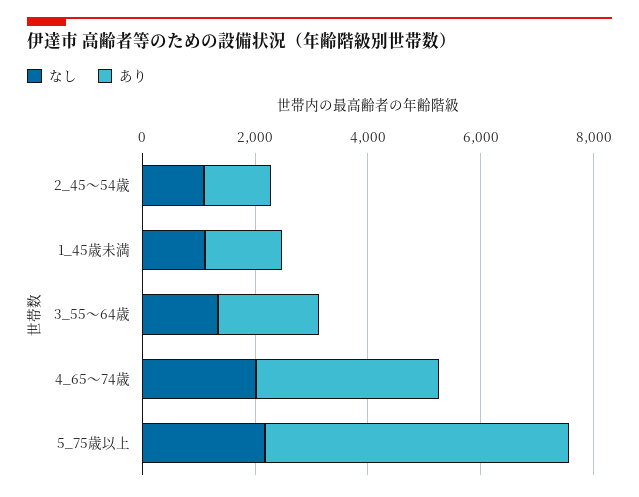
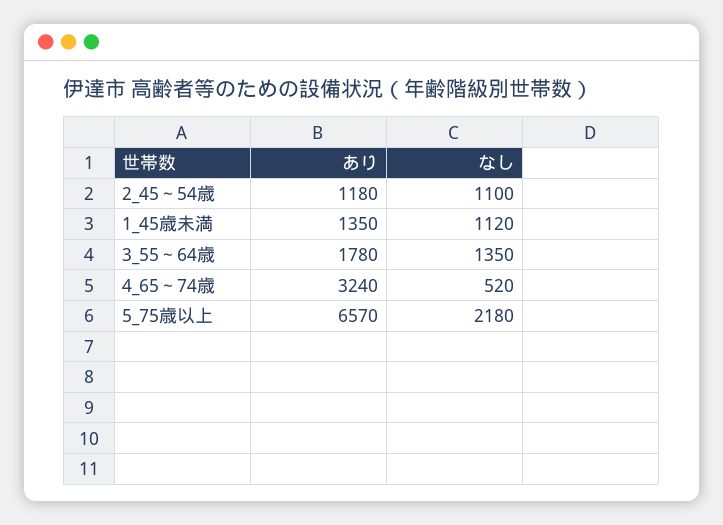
なし, 4_65～74歳: 2000 -> 520
あり, 5_75歳以上: 5500 -> 6570

